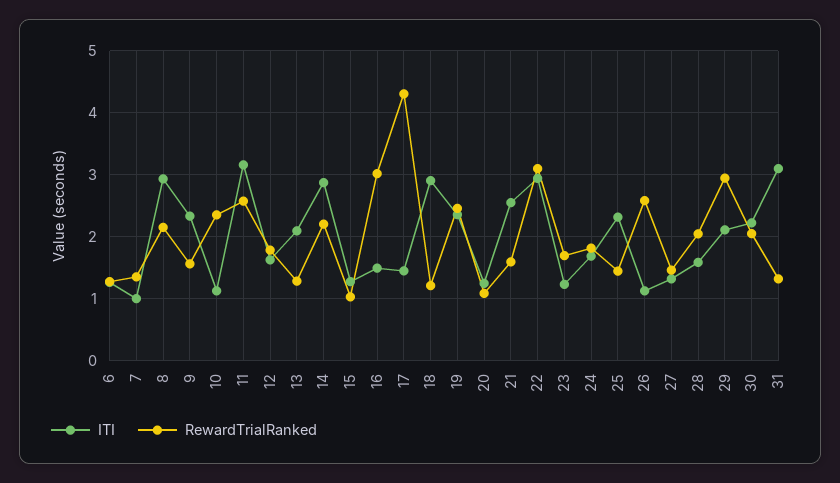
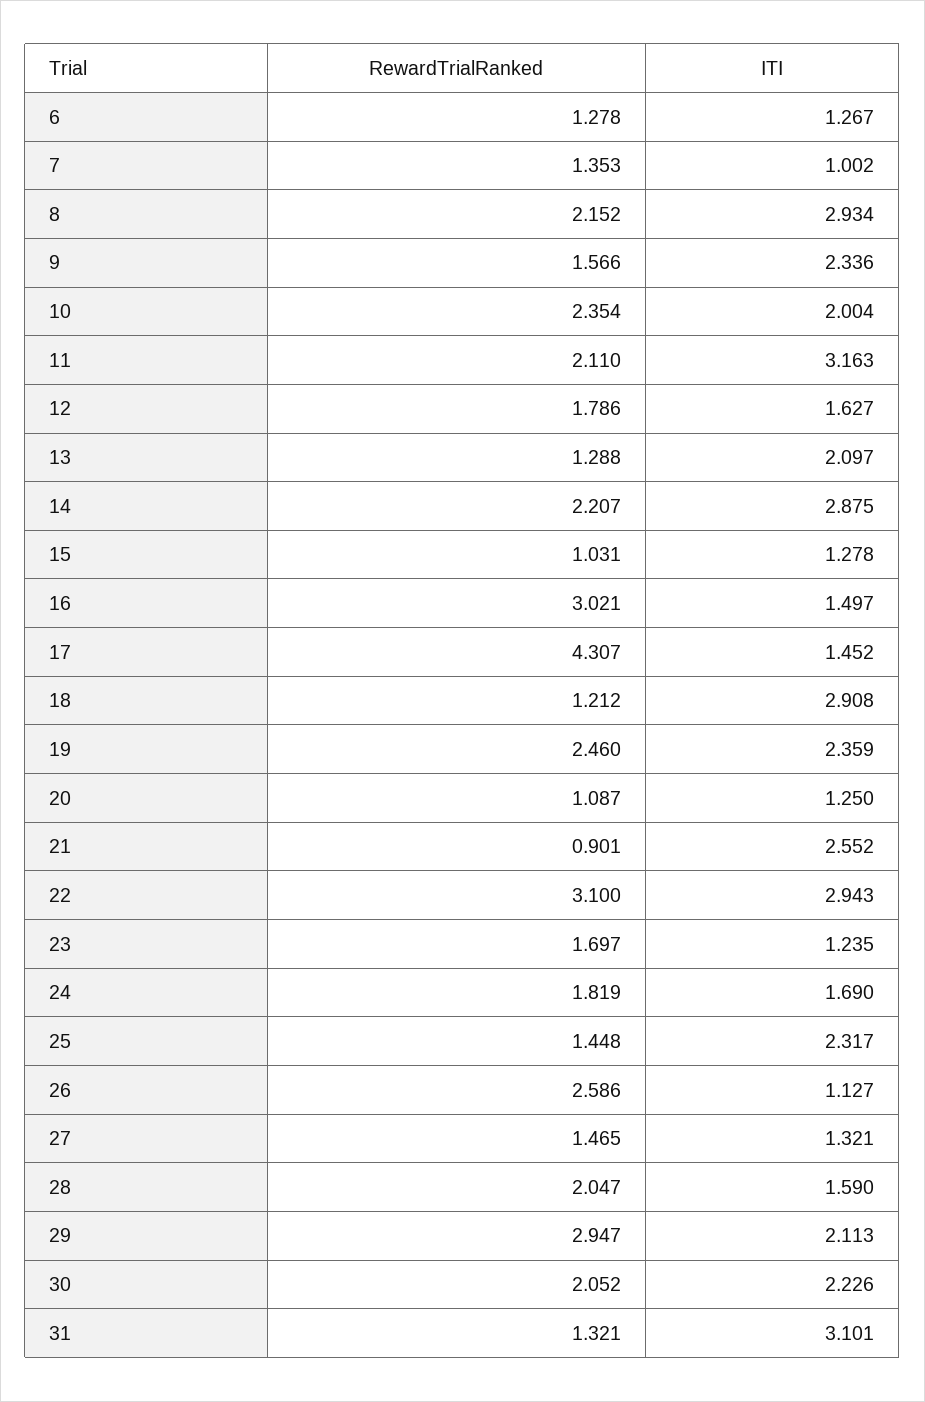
ITI, 10: 1.1 -> 2.004
RewardTrialRanked, 11: 2.6 -> 2.11
RewardTrialRanked, 21: 1.6 -> 0.901

